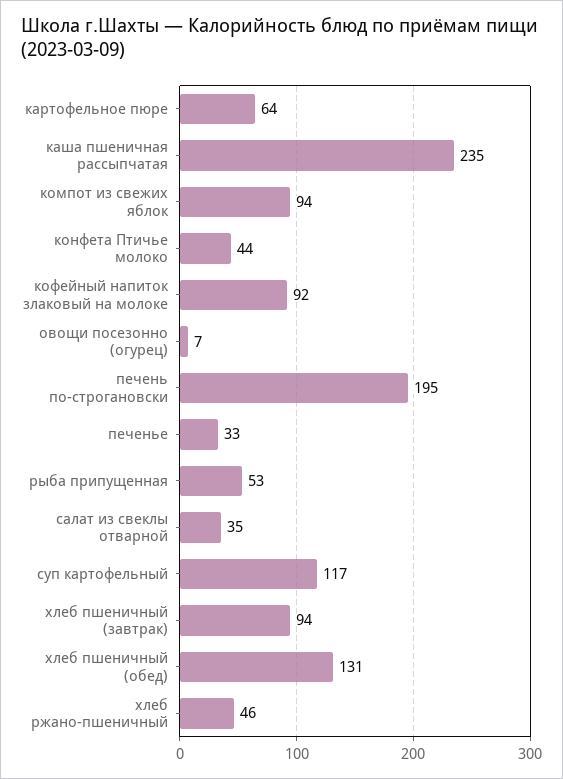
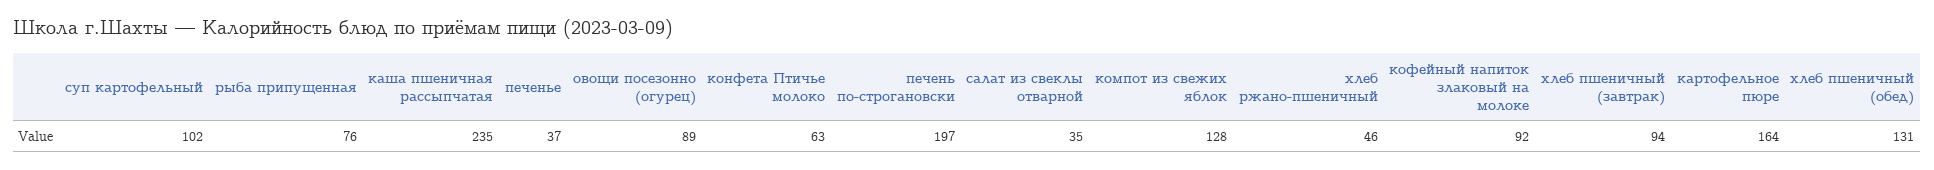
картофельное пюре: 64 -> 164
компот из свежих яблок: 94 -> 128
конфета Птичье молоко: 44 -> 63
овощи посезонно (огурец): 7 -> 89
печень по-строгановски: 195 -> 197
печенье: 33 -> 37
рыба припущенная: 53 -> 76
суп картофельный: 117 -> 102

